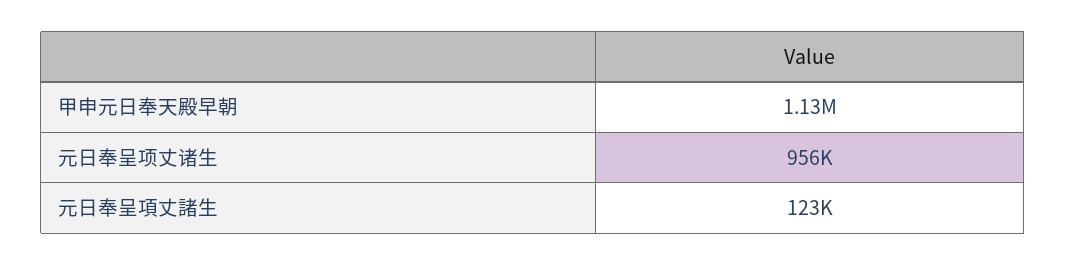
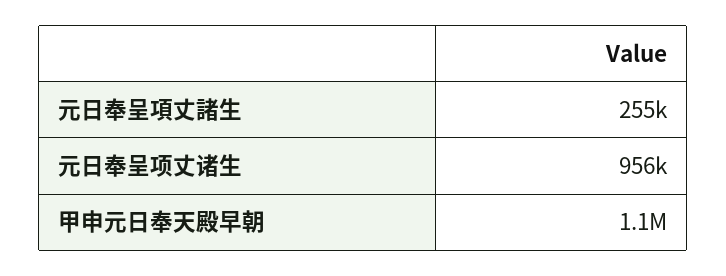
元日奉呈項丈諸生: 123000 -> 255000

